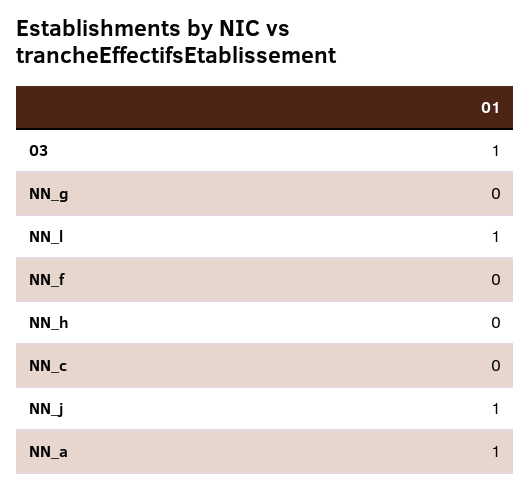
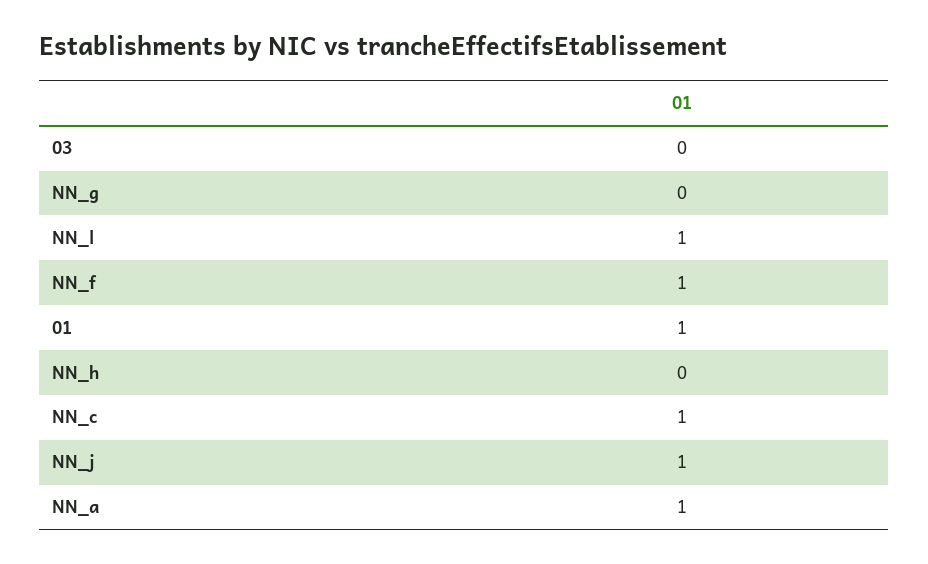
03: 1 -> 0
NN_f: 0 -> 1
NN_c: 0 -> 1
01: none -> 1

